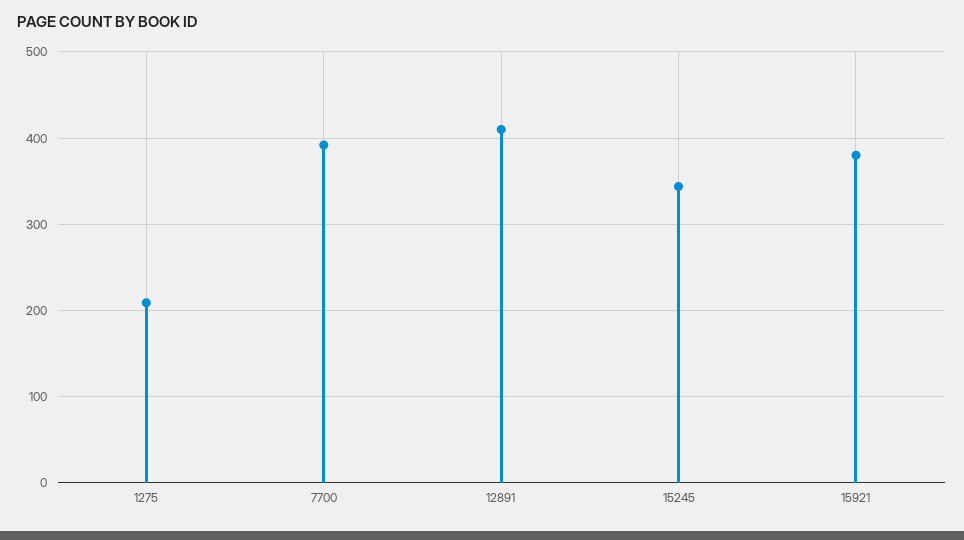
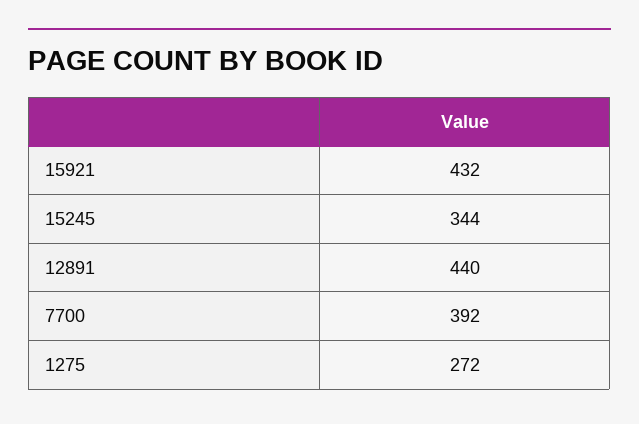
1275: 210 -> 272
12891: 410 -> 440
15921: 380 -> 432

